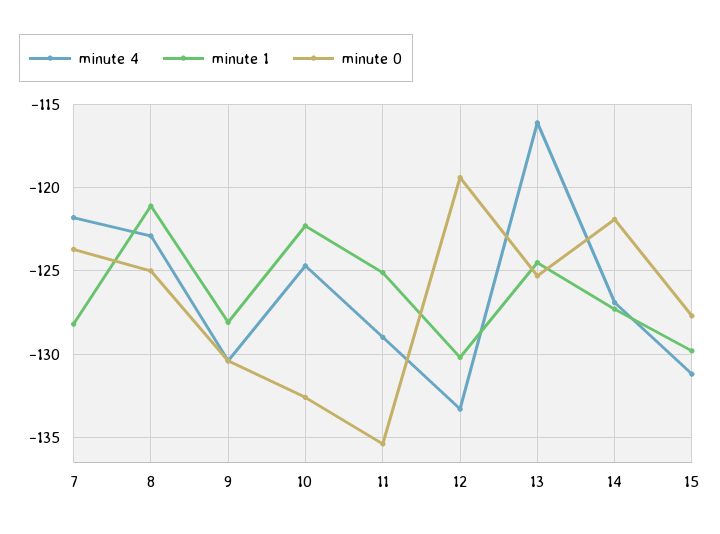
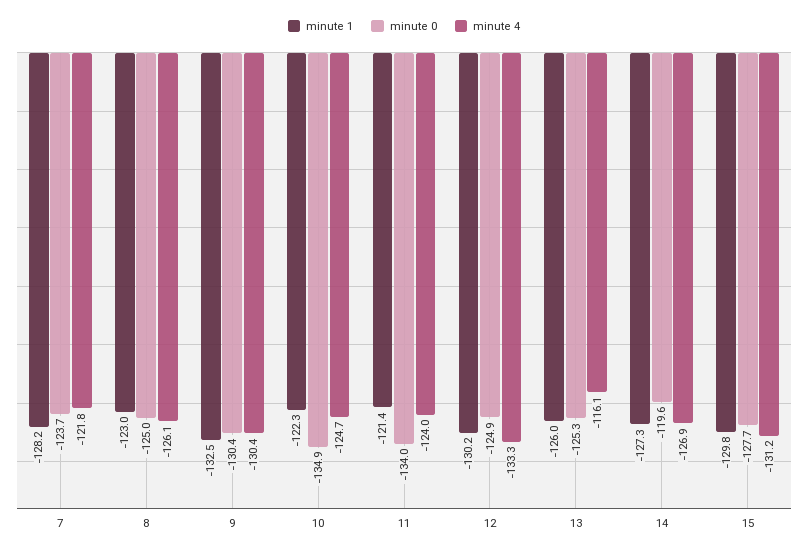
minute 4, 8: -123 -> -126.1
minute 1, 8: -121 -> -123
minute 1, 9: -128 -> -132.5
minute 0, 10: -132.5 -> -134.9
minute 4, 11: -129 -> -124
minute 1, 11: -125 -> -121.4
minute 0, 11: -135.5 -> -134
minute 0, 12: -119.5 -> -124.9
minute 1, 13: -124.5 -> -126
minute 0, 14: -122 -> -119.6

